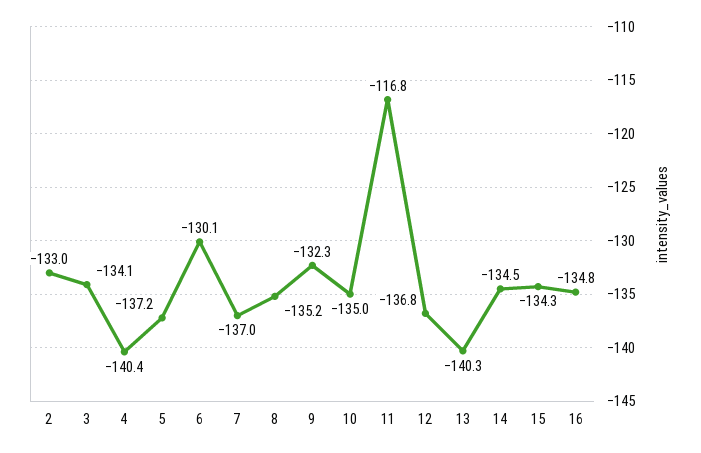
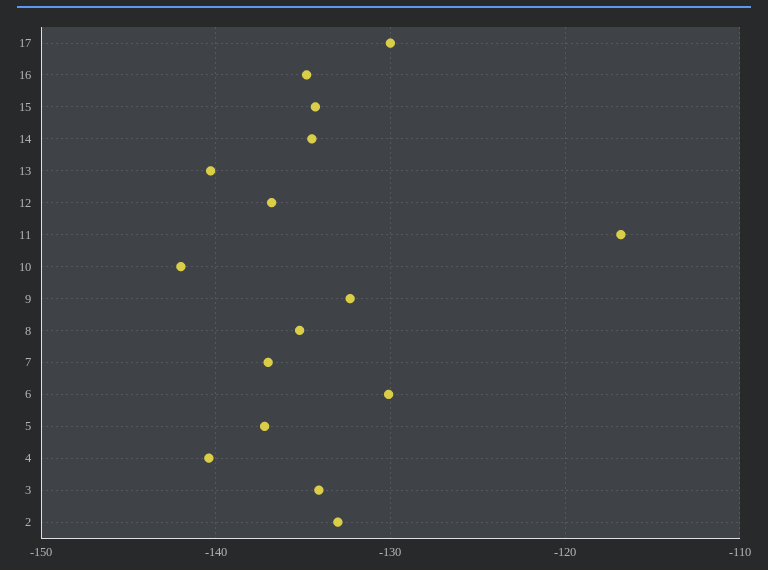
10: -135 -> -142
17: none -> -130

